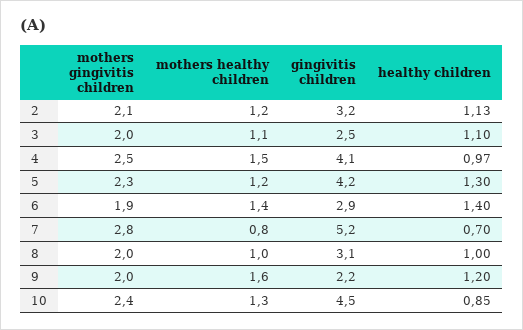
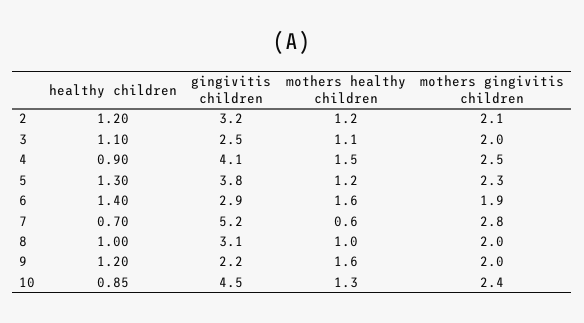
healthy children, 2: 1.13 -> 1.2
healthy children, 4: 0.97 -> 0.9
gingivitis children, 5: 4.2 -> 3.8
mothers healthy children, 6: 1.4 -> 1.6
mothers healthy children, 7: 0.8 -> 0.6

